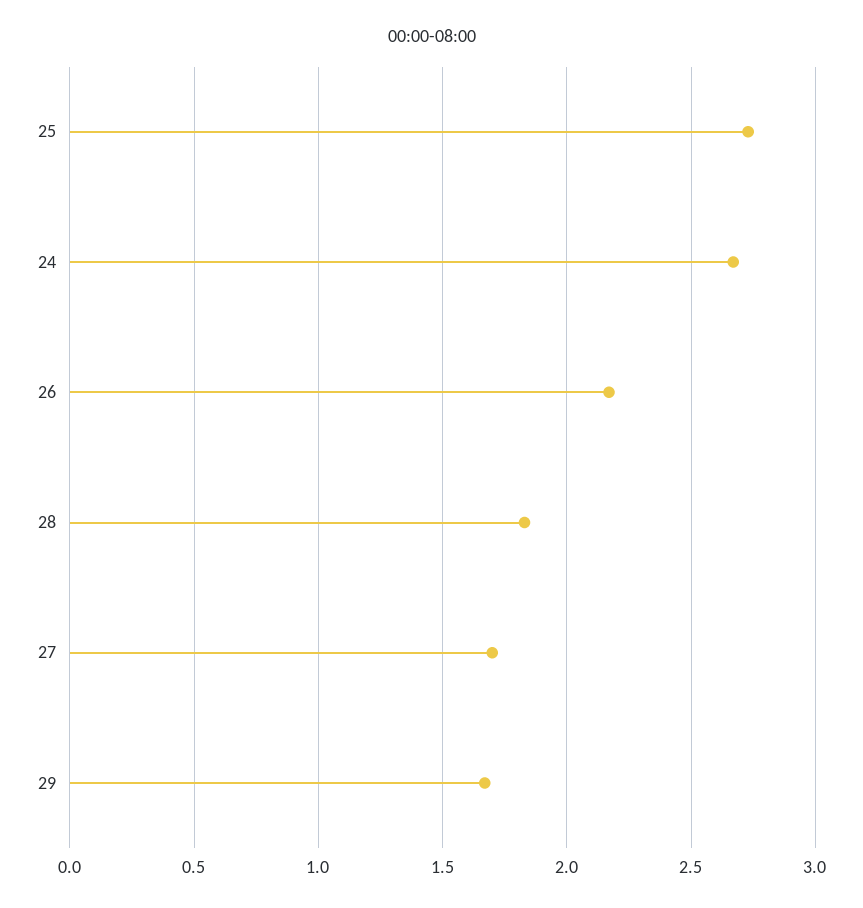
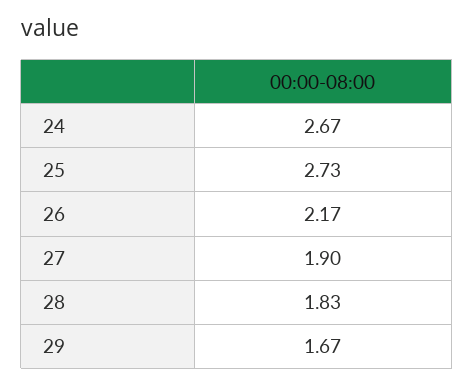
27: 1.7 -> 1.9

